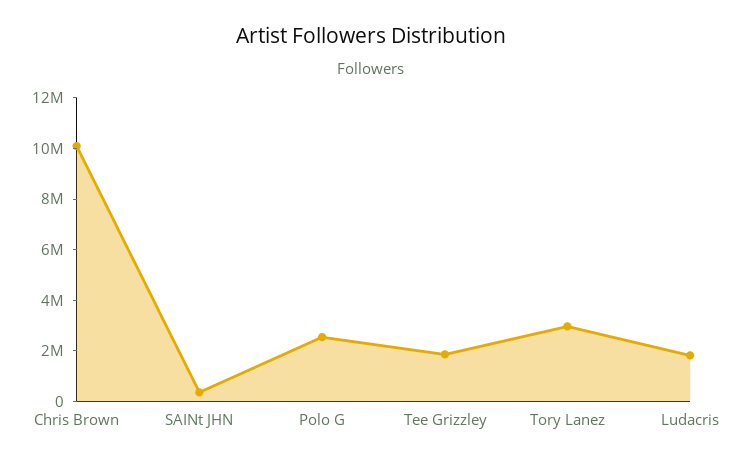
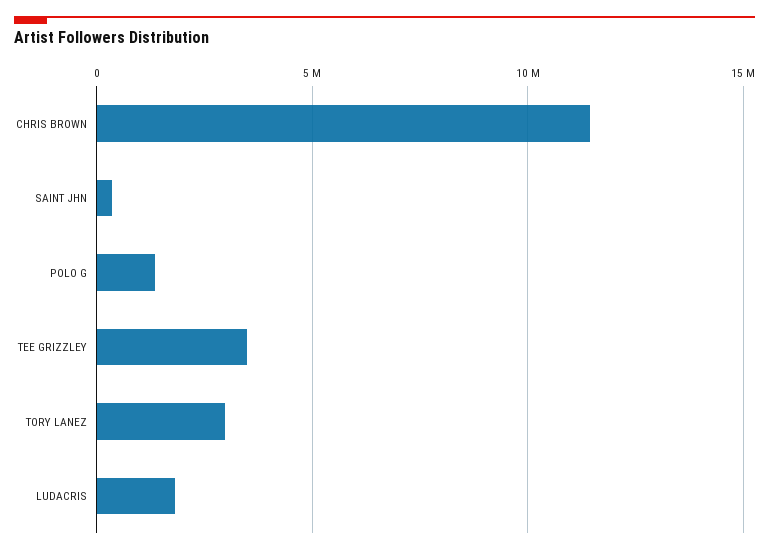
Chris Brown: 10000000 -> 11500000
Polo G: 2500000 -> 1500000
Tee Grizzley: 2000000 -> 3500000

